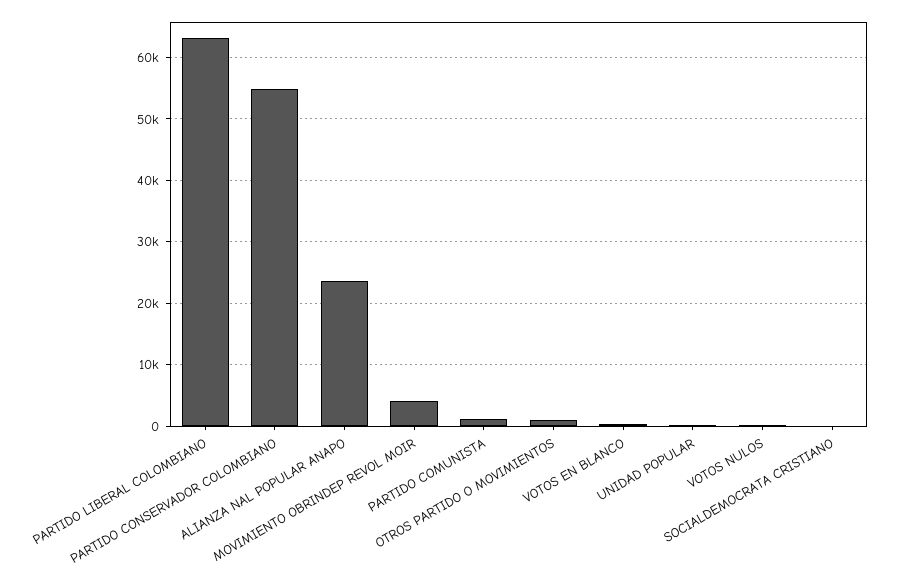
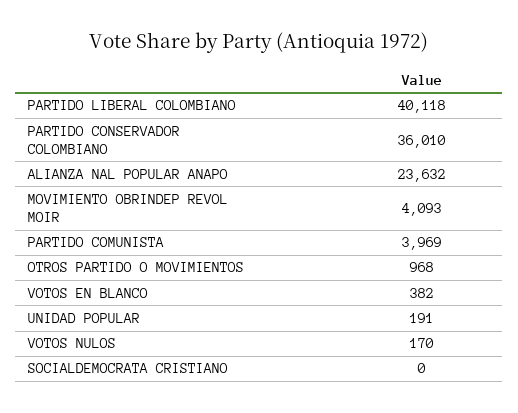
PARTIDO LIBERAL COLOMBIANO: 63000 -> 40118
PARTIDO CONSERVADOR COLOMBIANO: 55000 -> 36010
PARTIDO COMUNISTA: 1000 -> 3969

